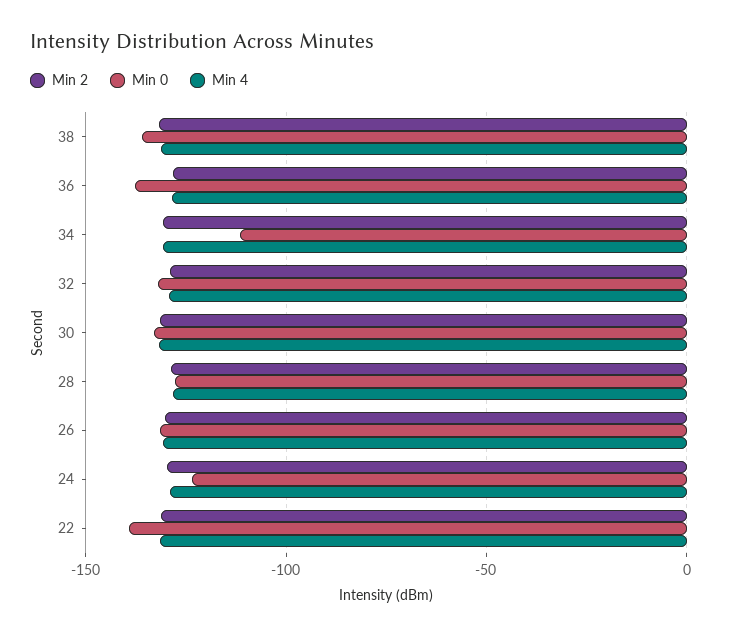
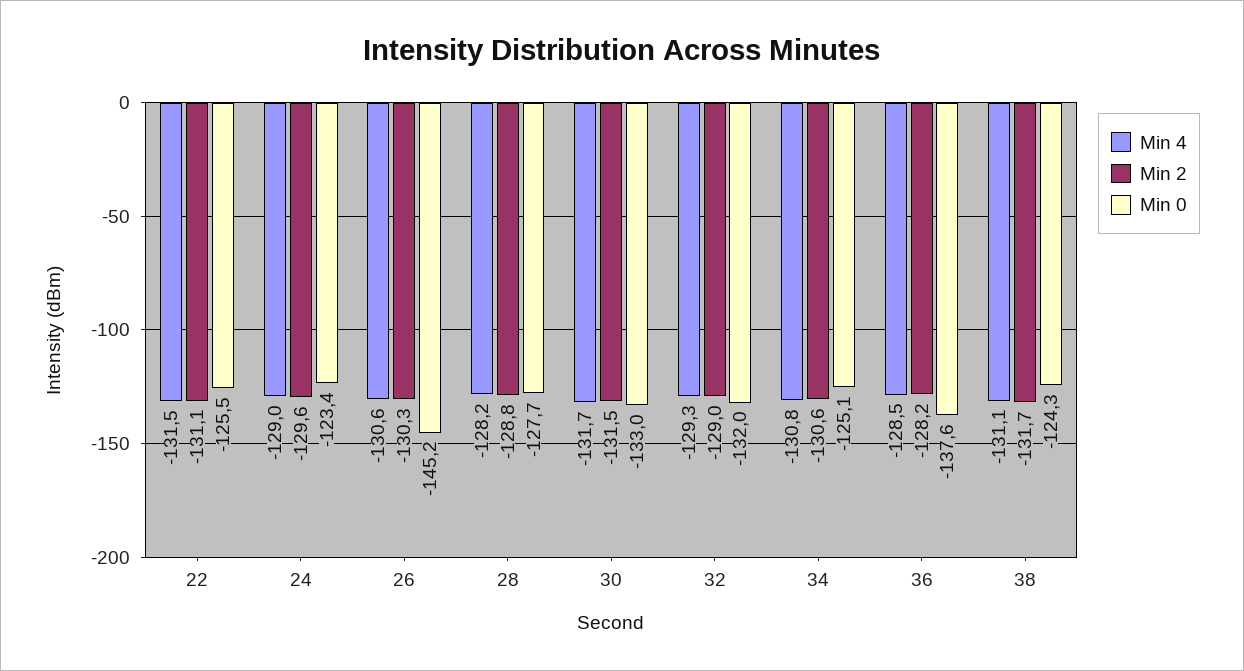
Min 0, 38: -135 -> -124.3
Min 0, 34: -110 -> -125.1
Min 0, 26: -130 -> -145.2
Min 0, 22: -140 -> -125.5

